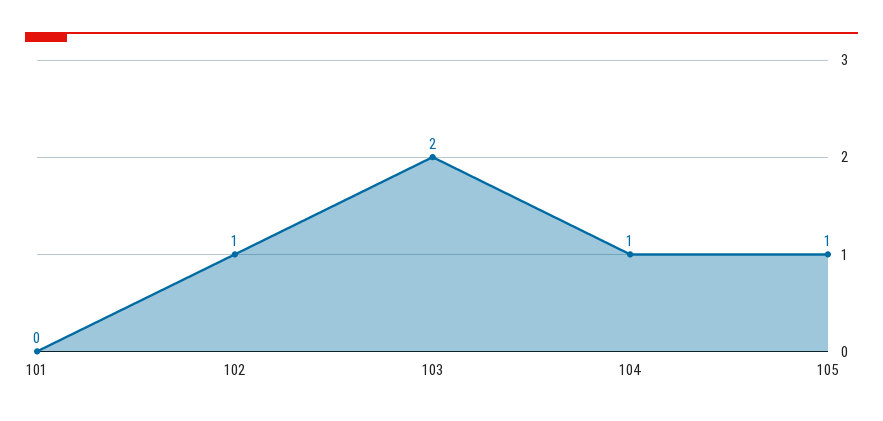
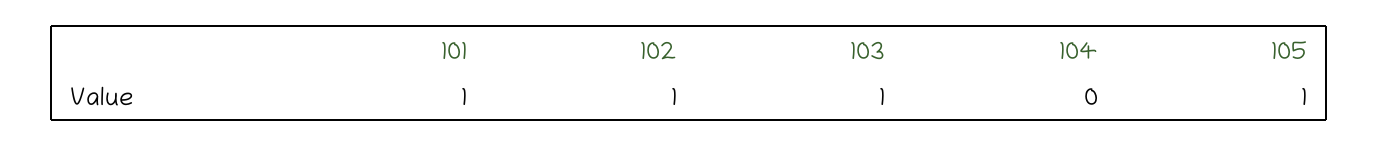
101: 0 -> 1
103: 2 -> 1
104: 1 -> 0

